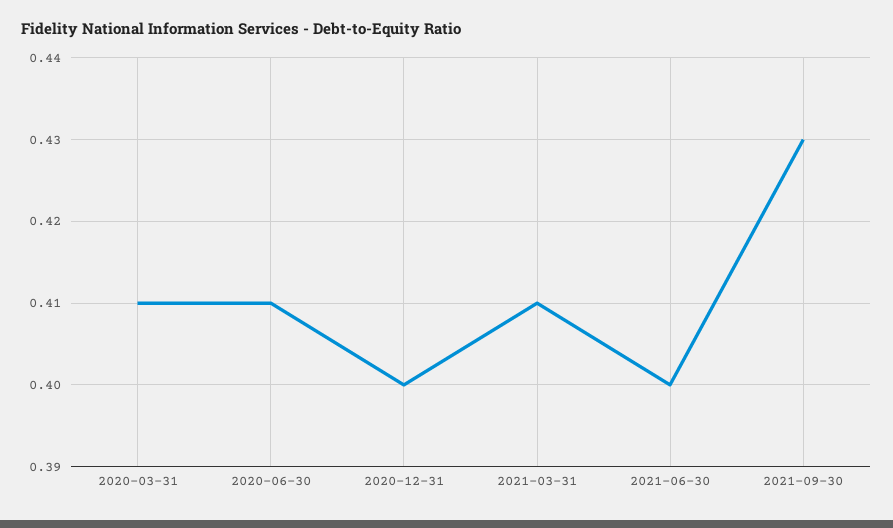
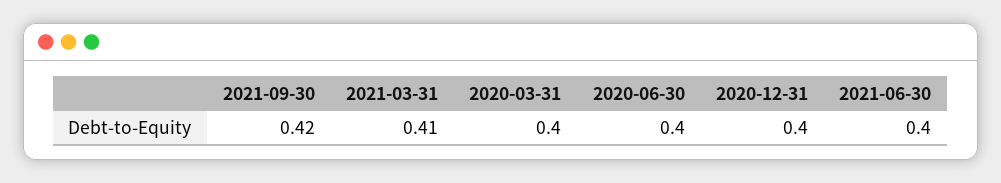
2020-03-31: 0.41 -> 0.4
2020-06-30: 0.41 -> 0.4
2021-09-30: 0.43 -> 0.42

